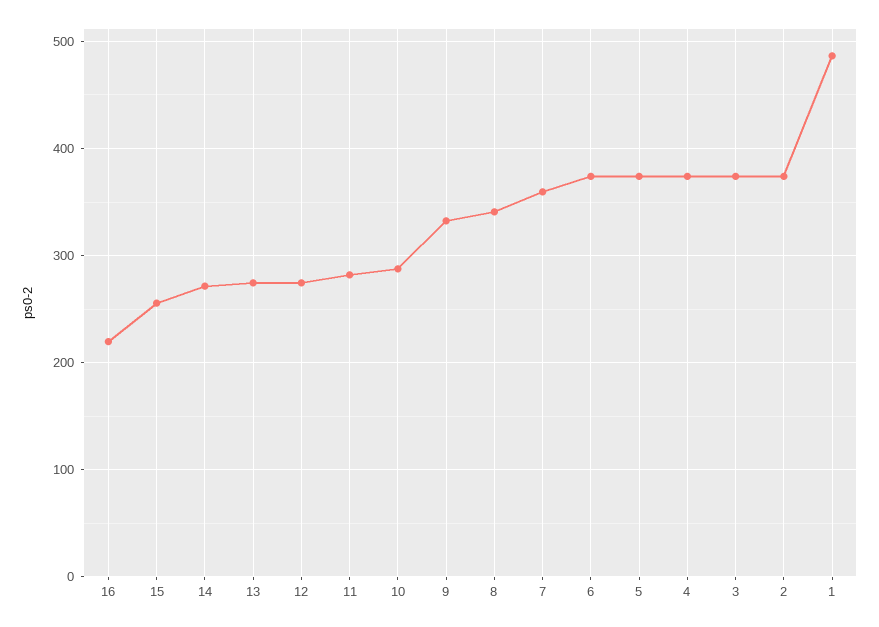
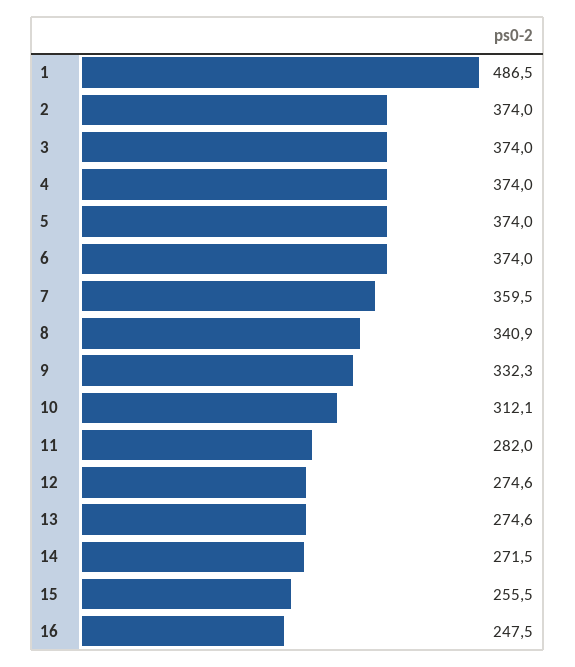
16: 220 -> 247.5
10: 290 -> 312.1

